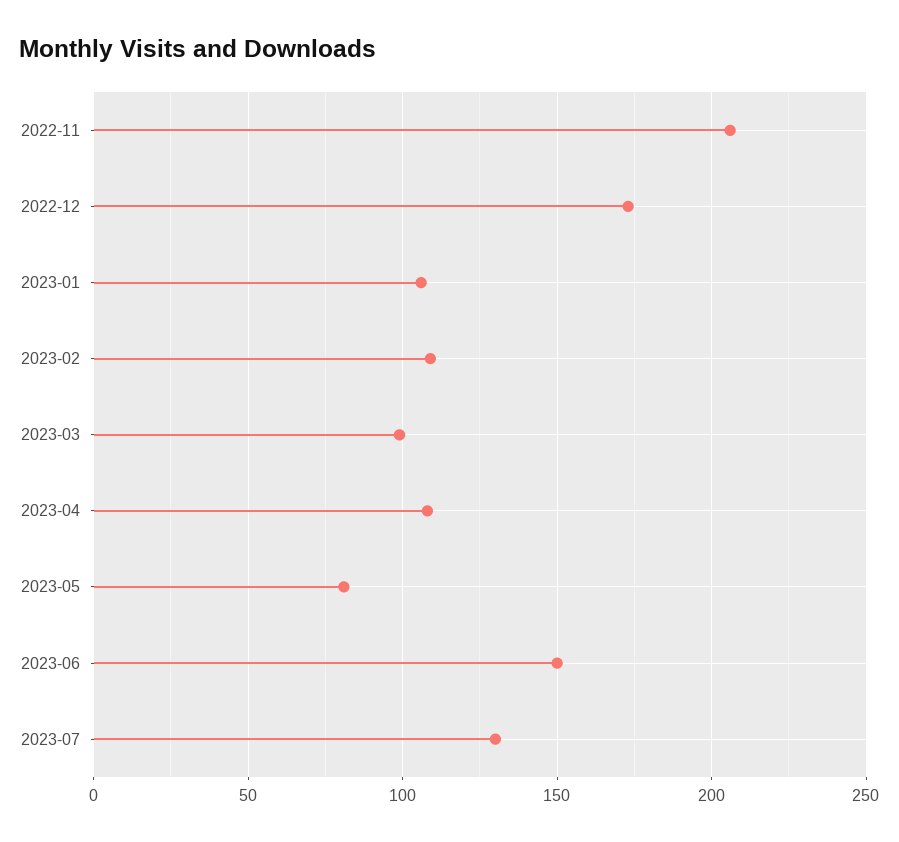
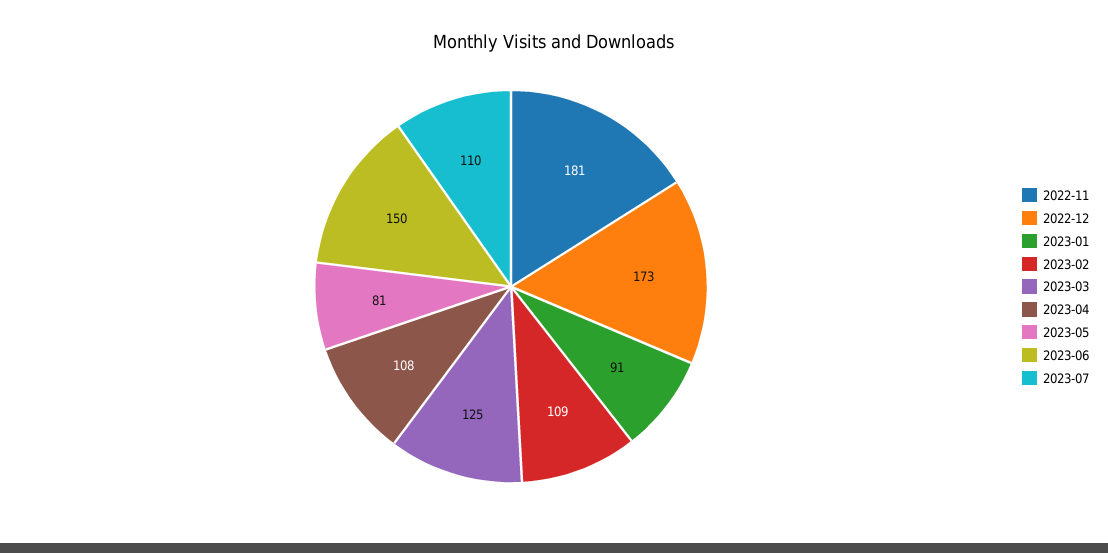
2022-11: 205 -> 181
2023-01: 105 -> 91
2023-03: 100 -> 125
2023-07: 130 -> 110

